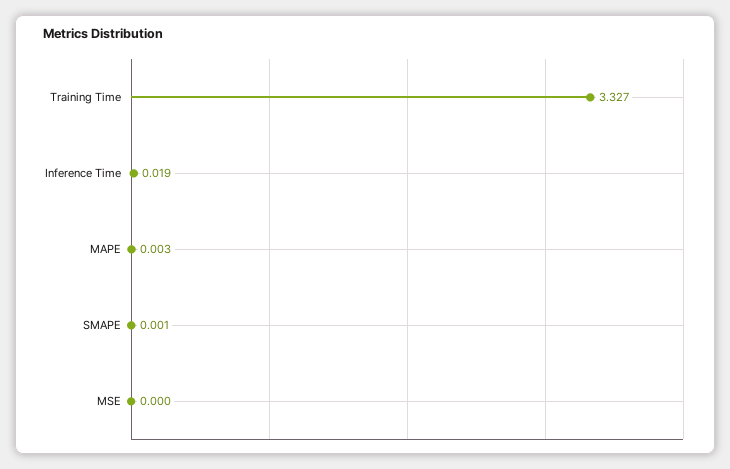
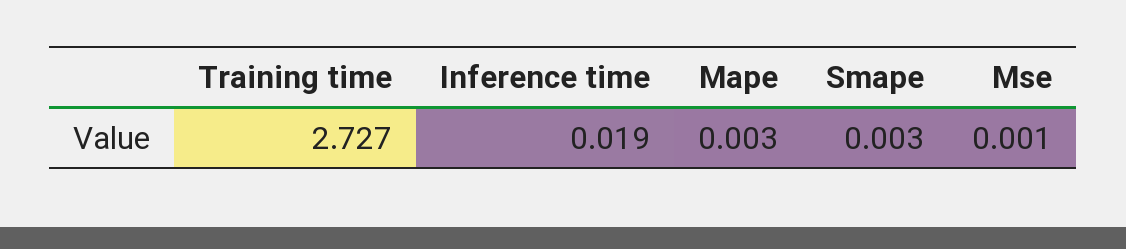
Training Time: 3.327 -> 2.727
SMAPE: 0.001 -> 0.003
MSE: 0 -> 0.001

